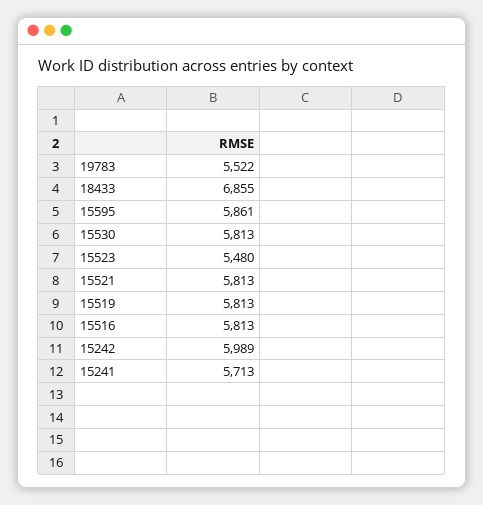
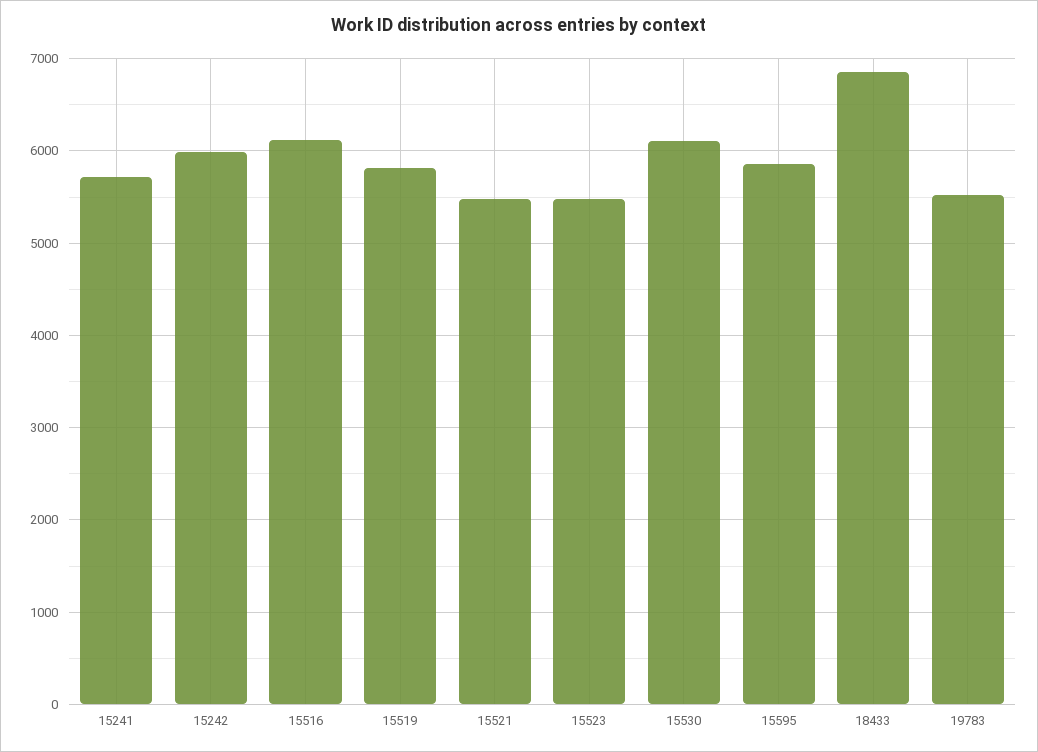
15530: 5813 -> 6100
15521: 5813 -> 5500
15516: 5813 -> 6100

